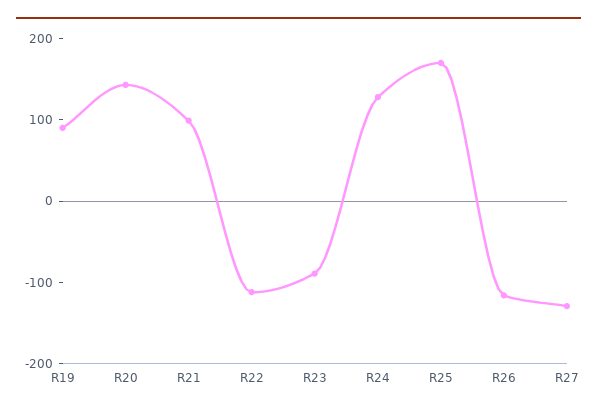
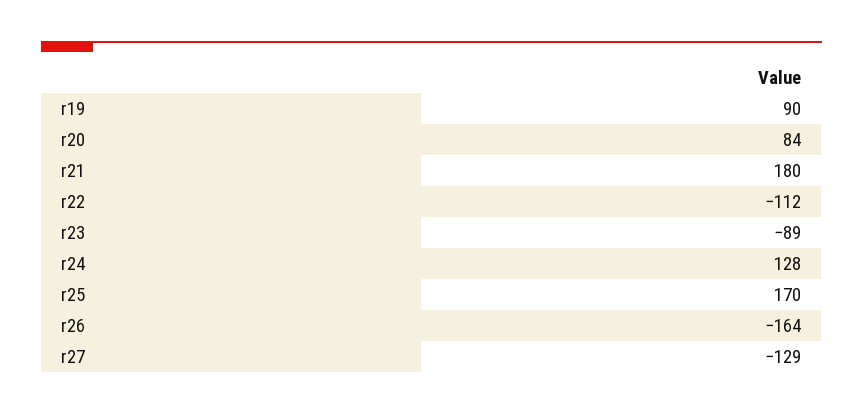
R20: 140 -> 84
R21: 100 -> 180
R26: -120 -> -164

